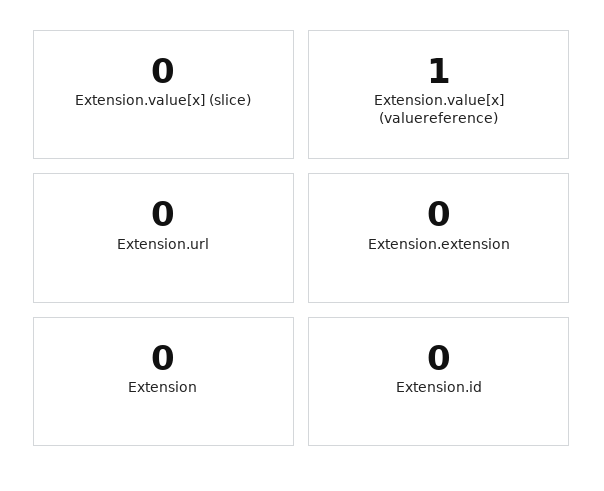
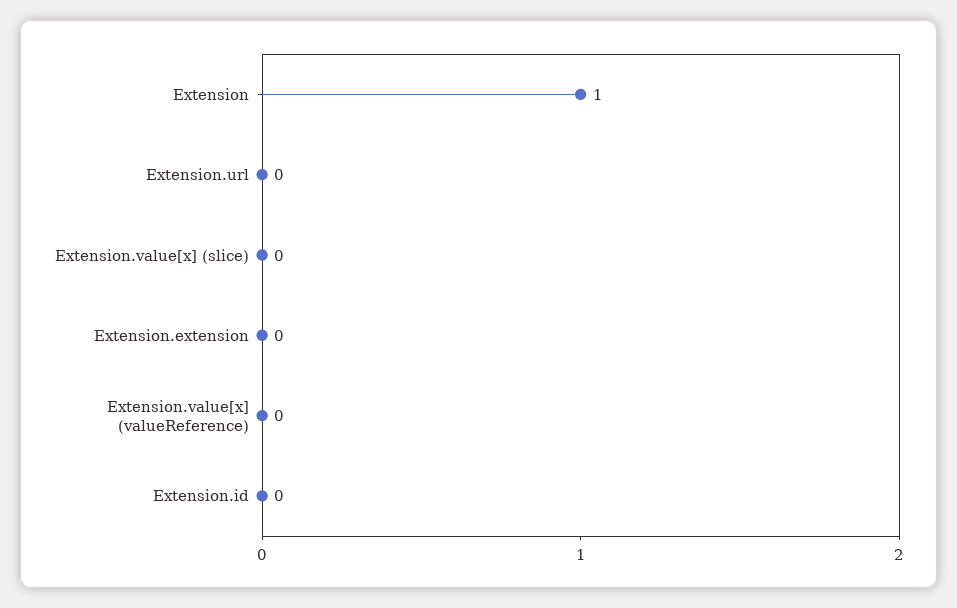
Extension.value[x] (valuereference): 1 -> 0
Extension: 0 -> 1

